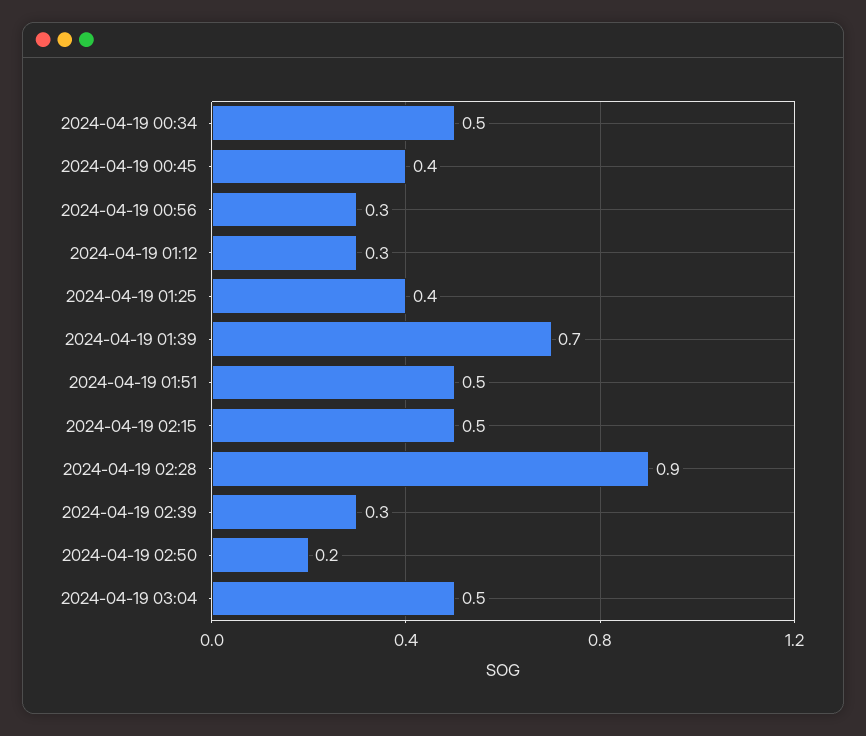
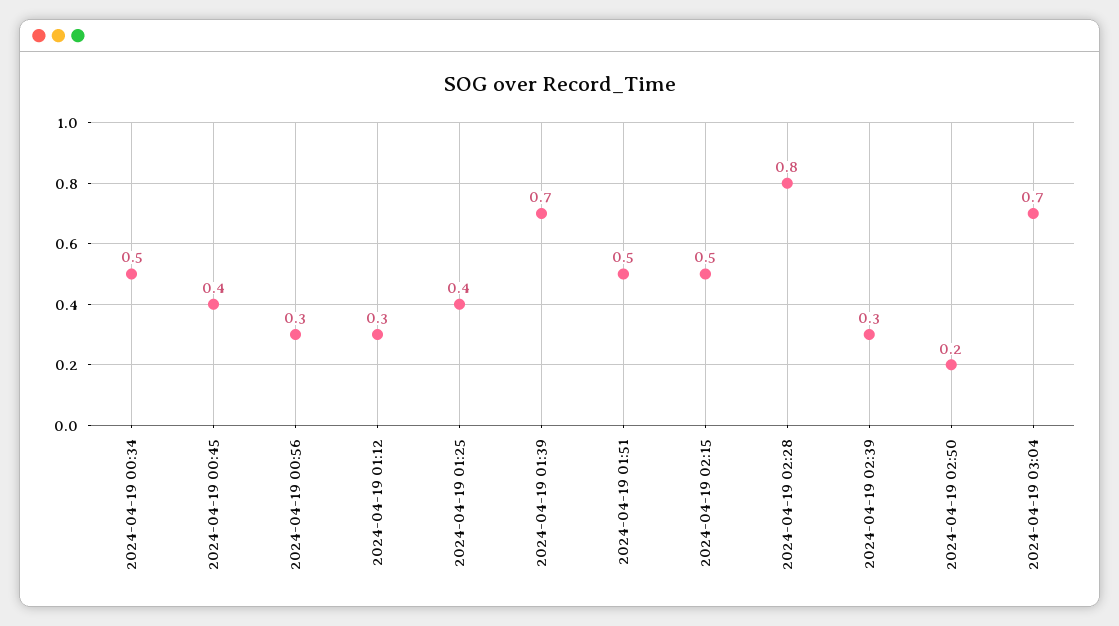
2024-04-19 02:28: 0.9 -> 0.8
2024-04-19 03:04: 0.5 -> 0.7

